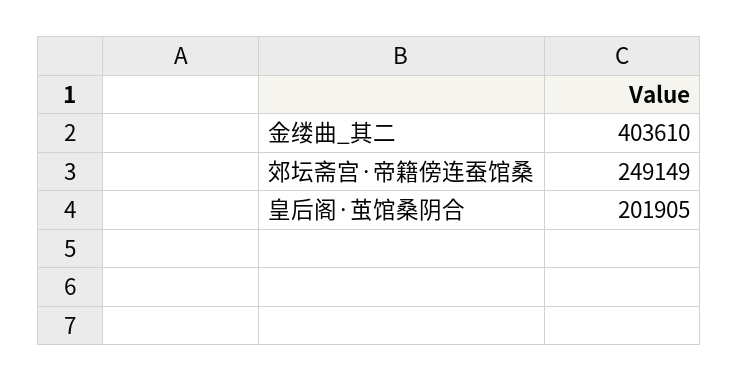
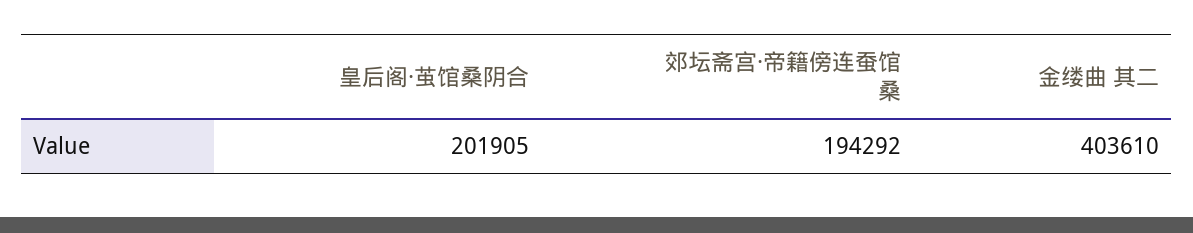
郊坛斋宫·帝籍傍连蚕馆桑: 249149 -> 194292

